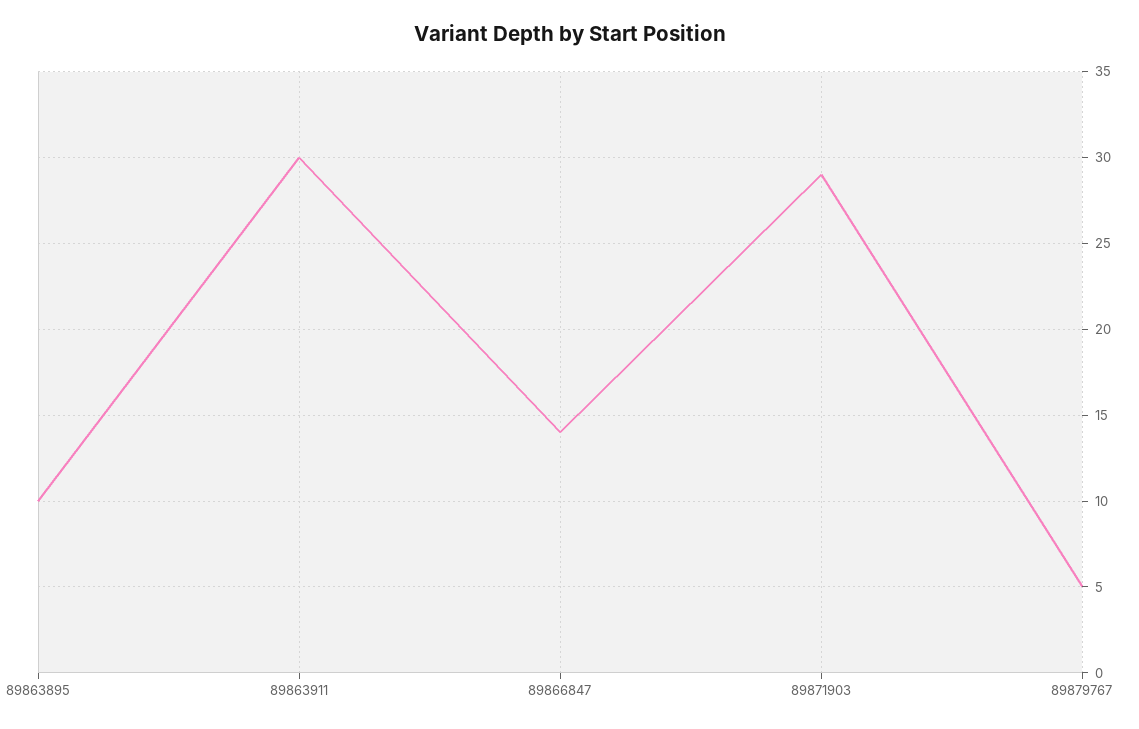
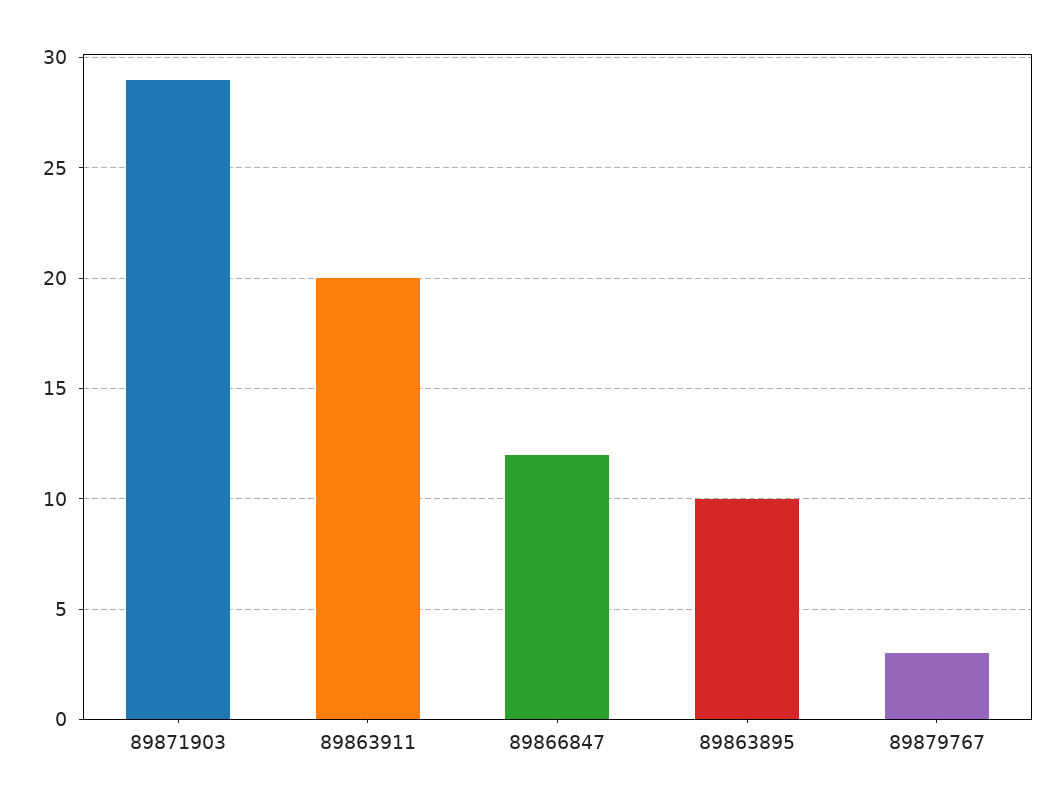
89863911: 30 -> 20
89866847: 14 -> 12
89879767: 5 -> 3

